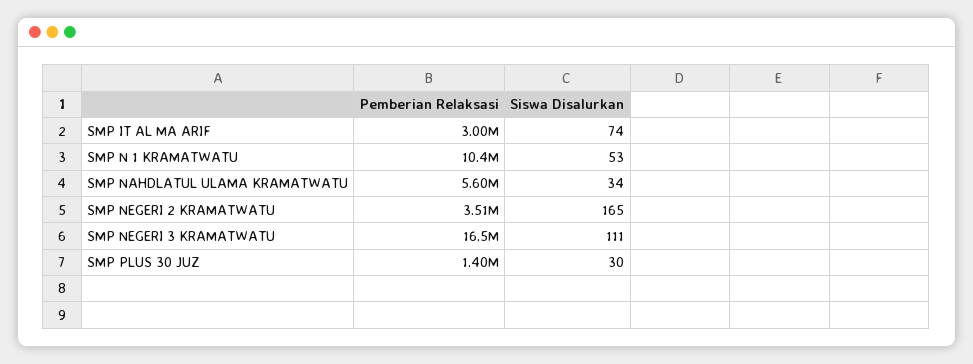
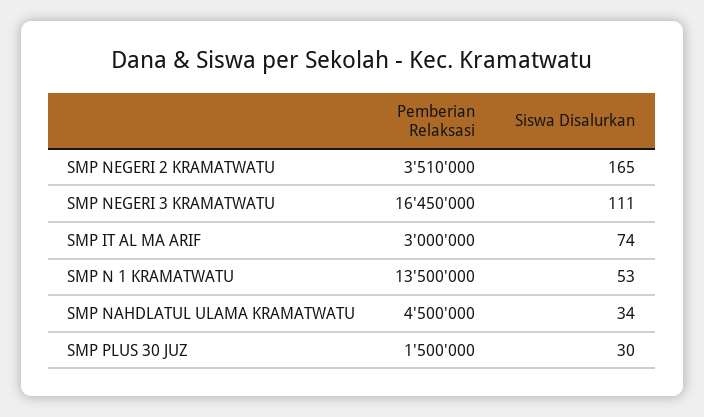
Pemberian Relaksasi, SMP N 1 KRAMATWATU: 10400000 -> 13500000
Pemberian Relaksasi, SMP NAHDLATUL ULAMA KRAMATWATU: 5600000 -> 4500000
Pemberian Relaksasi, SMP NEGERI 3 KRAMATWATU: 16500000 -> 16450000
Pemberian Relaksasi, SMP PLUS 30 JUZ: 1400000 -> 1500000

